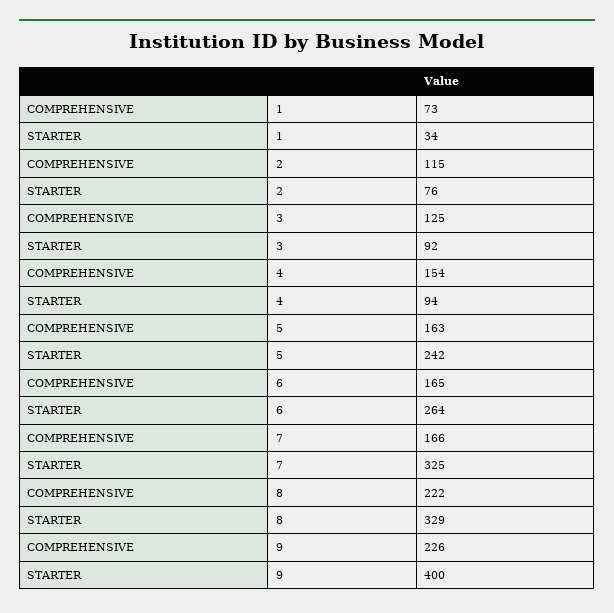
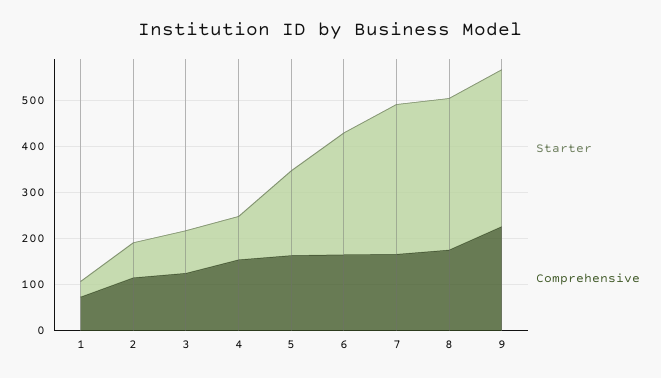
STARTER, 5: 242 -> 180
COMPREHENSIVE, 8: 222 -> 180
STARTER, 9: 400 -> 340

